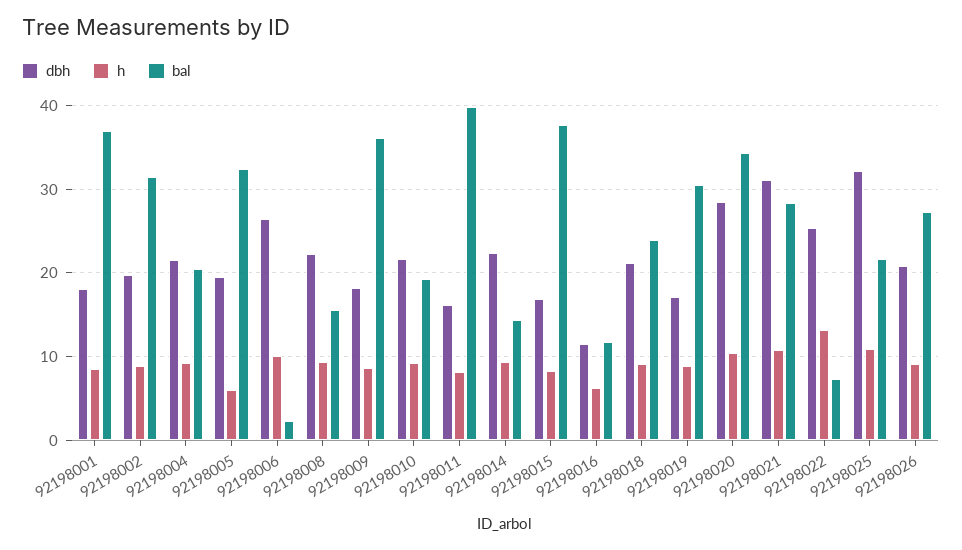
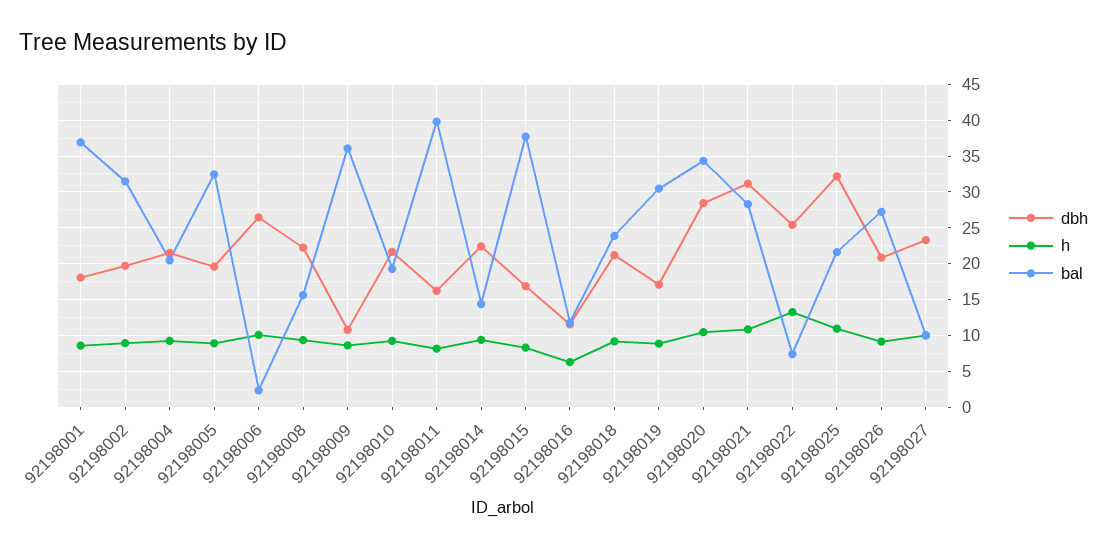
h, 92198005: 6 -> 9
dbh, 92198009: 18 -> 11
dbh, 92198027: none -> 23
h, 92198027: none -> 10
bal, 92198027: none -> 10

